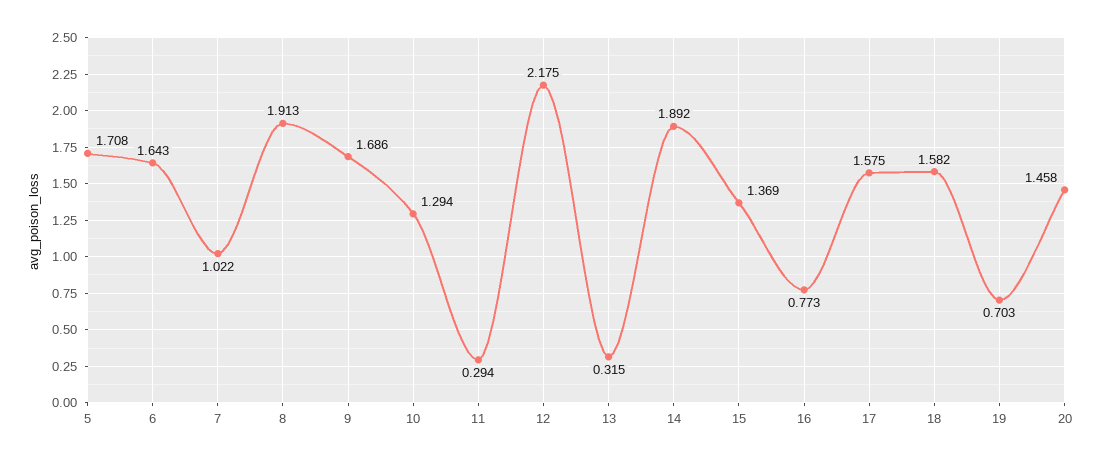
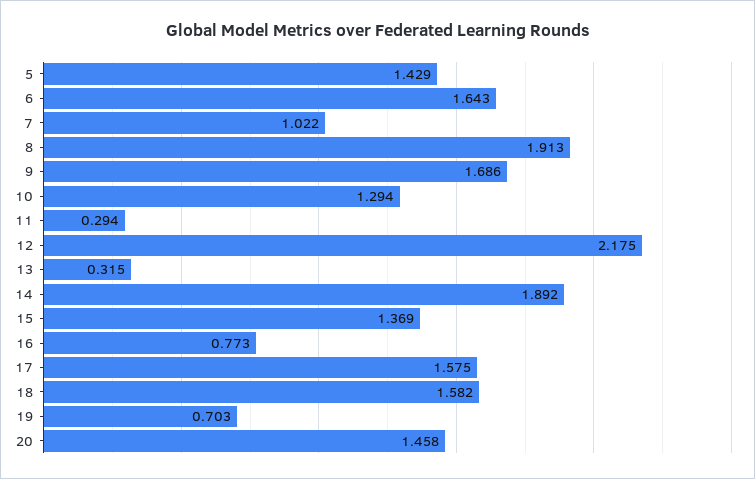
5: 1.708 -> 1.429

